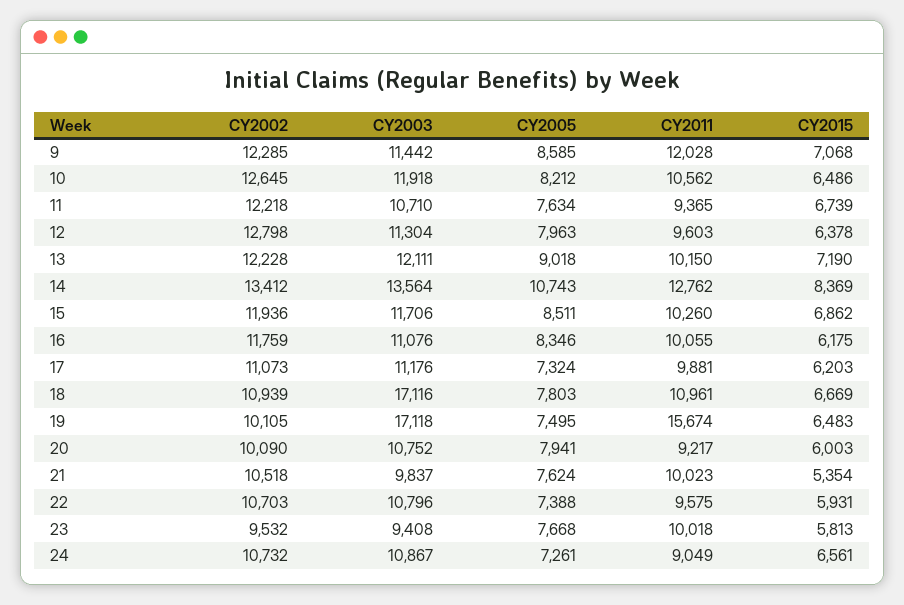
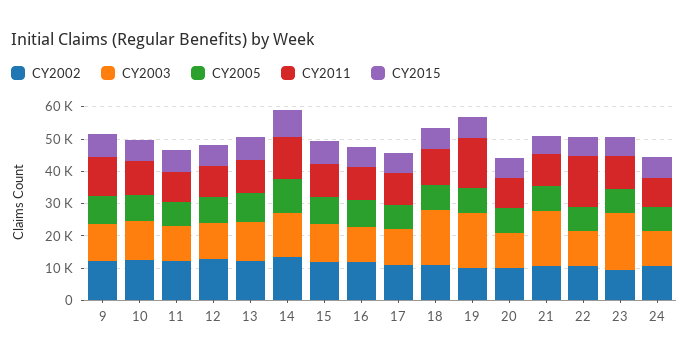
CY2003, 21: 9837 -> 17500
CY2011, 22: 9575 -> 15000
CY2003, 23: 9408 -> 17500

